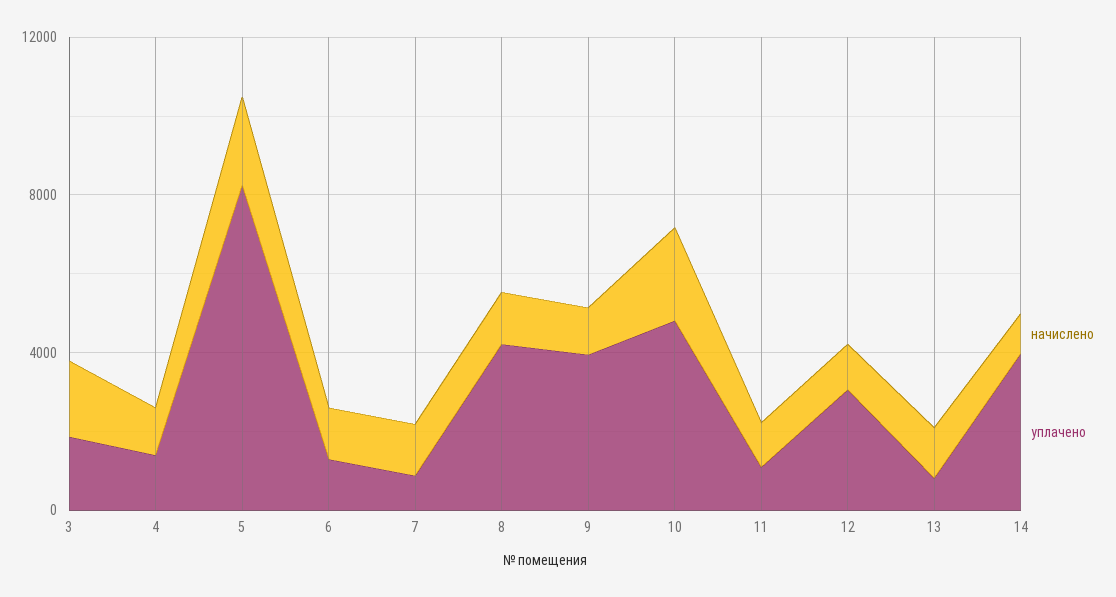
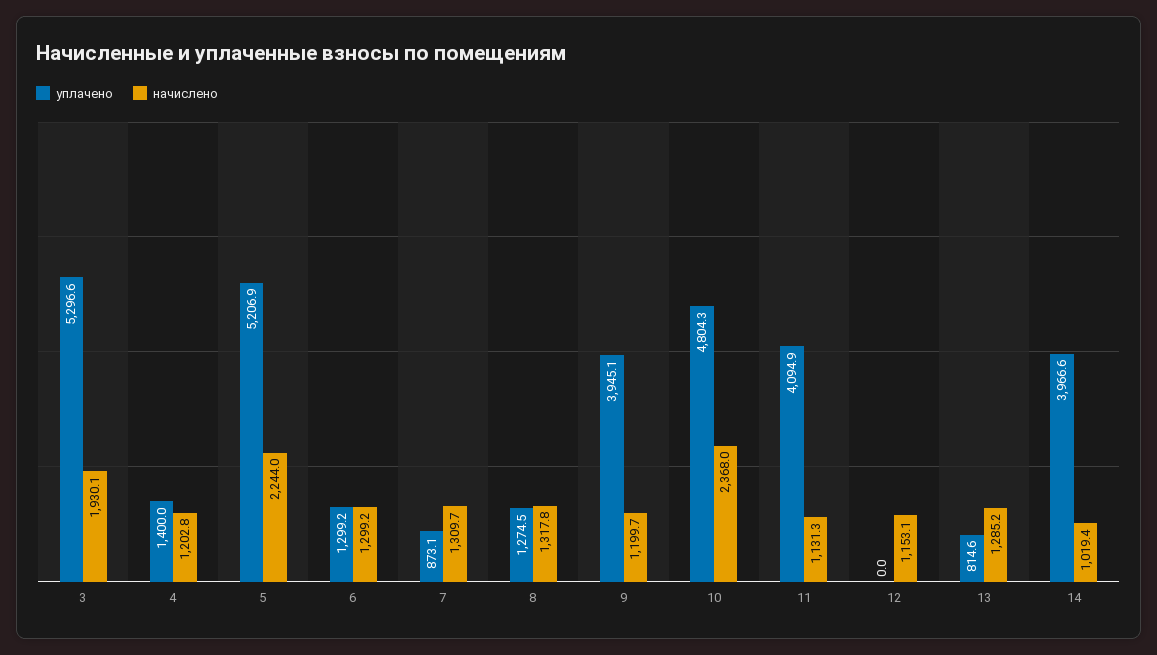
уплачено, 3: 2000 -> 5296.6
уплачено, 5: 8000 -> 5206.9
уплачено, 8: 4000 -> 1274.5
уплачено, 11: 1000 -> 4094.9
уплачено, 12: 3000 -> 0

